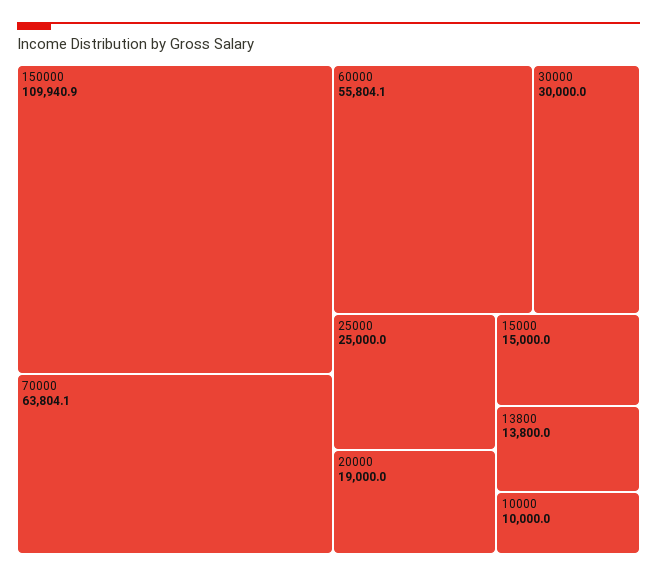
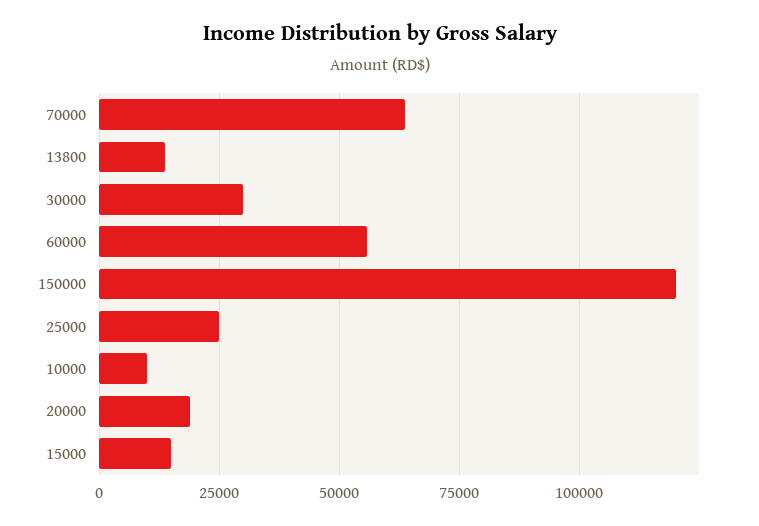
150000: 109940.9 -> 120000

